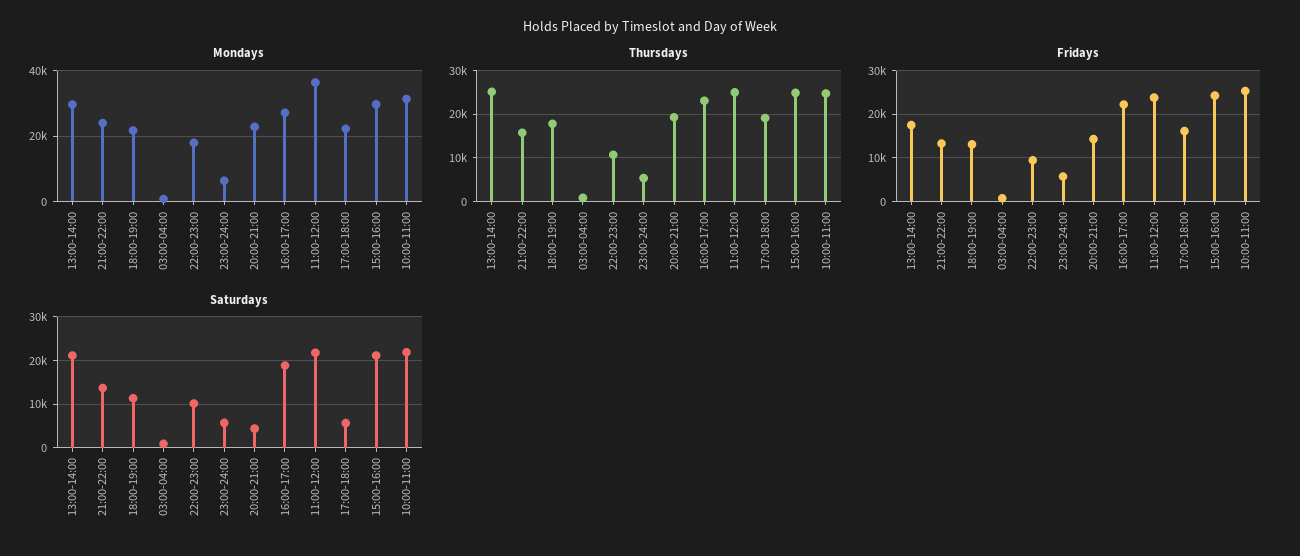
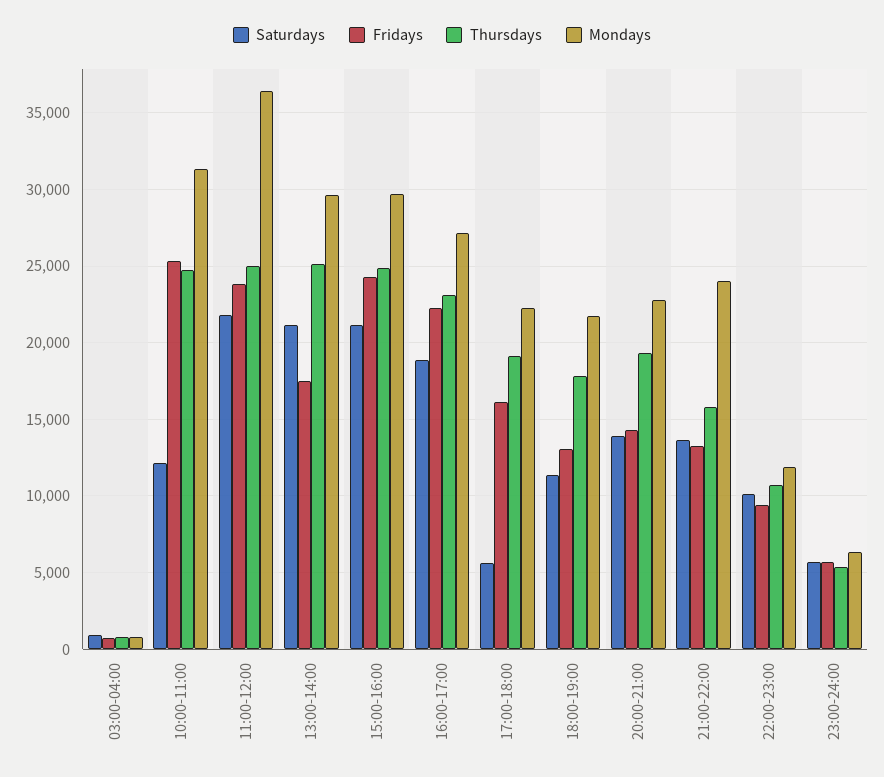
Mondays, 22:00-23:00: 18000 -> 12000
Saturdays, 20:00-21:00: 4000 -> 14000
Saturdays, 10:00-11:00: 22000 -> 12000

